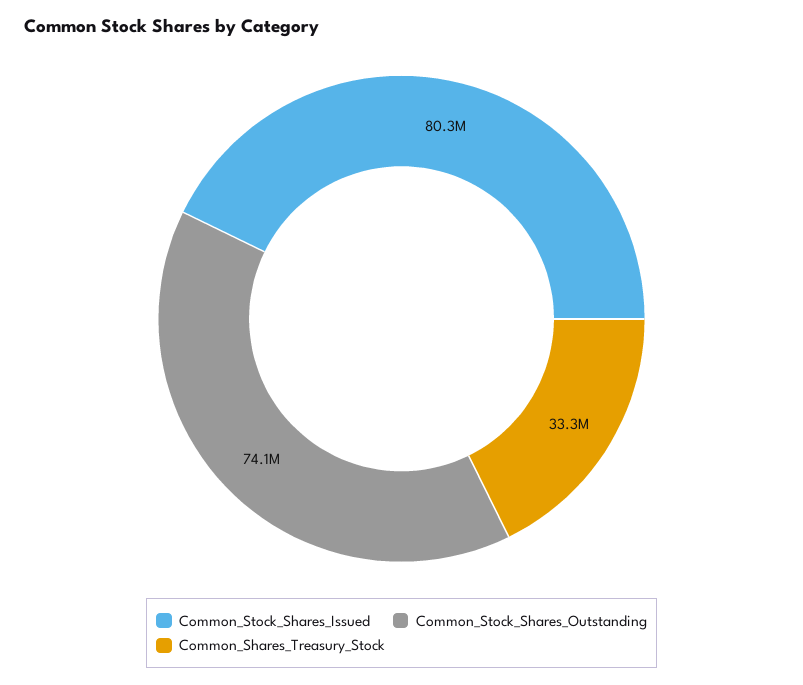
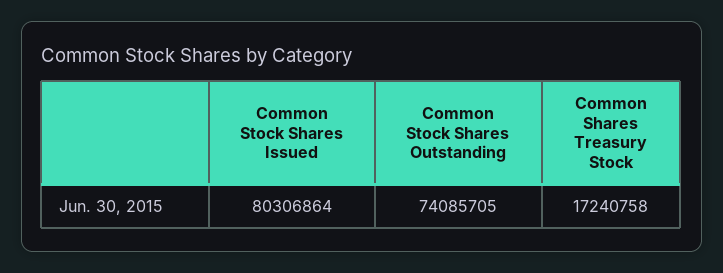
Common_Shares_Treasury_Stock: 33300000 -> 17240758

